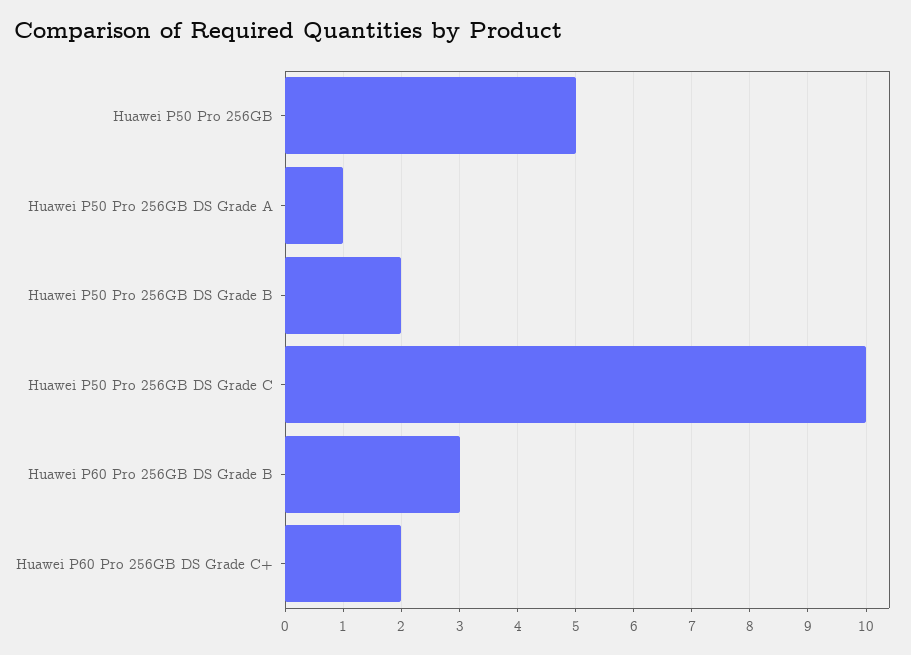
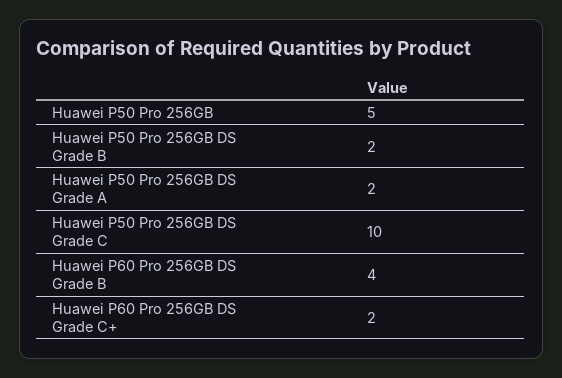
Huawei P50 Pro 256GB DS Grade A: 1 -> 2
Huawei P60 Pro 256GB DS Grade B: 3 -> 4

